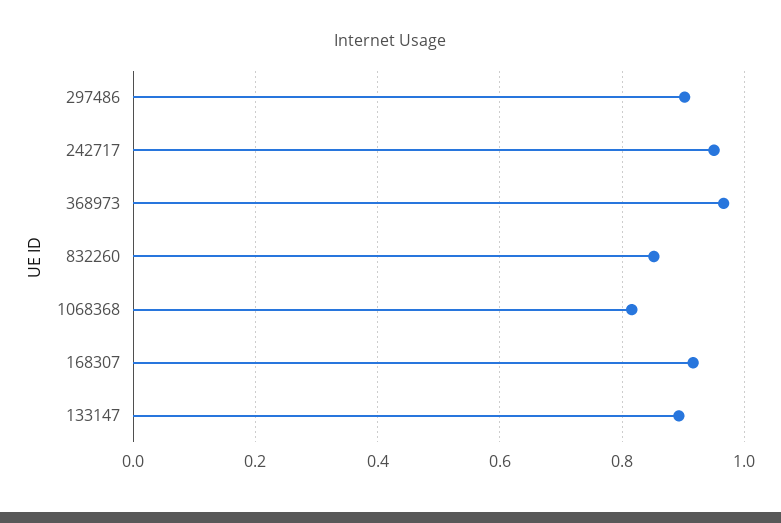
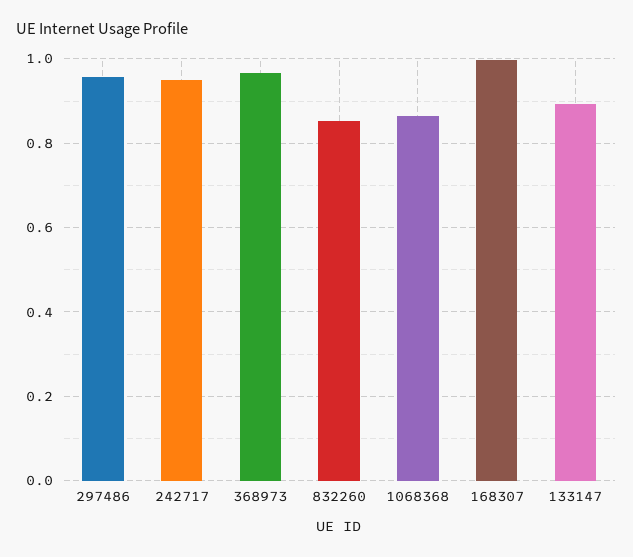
297486: 0.9 -> 0.96
1068368: 0.82 -> 0.86
168307: 0.92 -> 1

